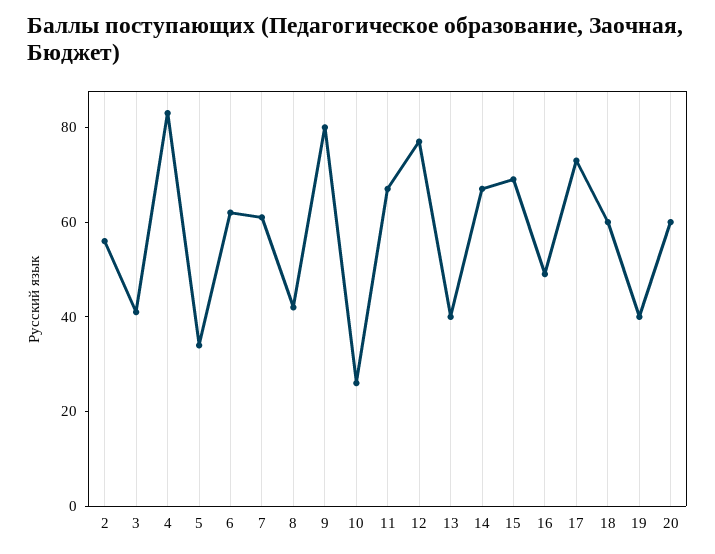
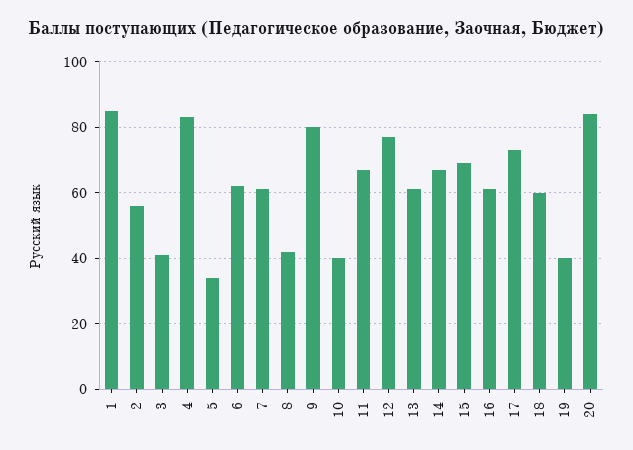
10: 25 -> 40
13: 40 -> 60
16: 50 -> 60
20: 60 -> 85
1: none -> 85

